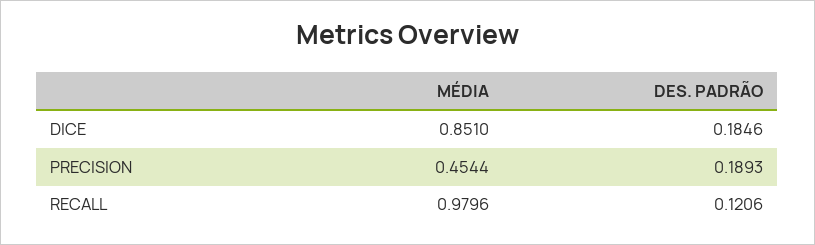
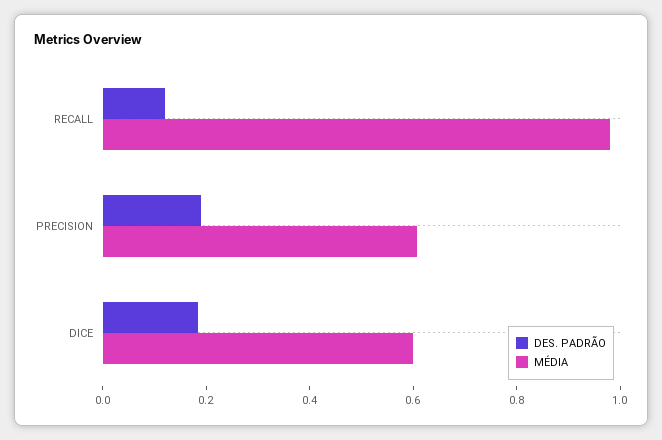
MÉDIA, DICE: 0.851 -> 0.6
MÉDIA, PRECISION: 0.4544 -> 0.6

